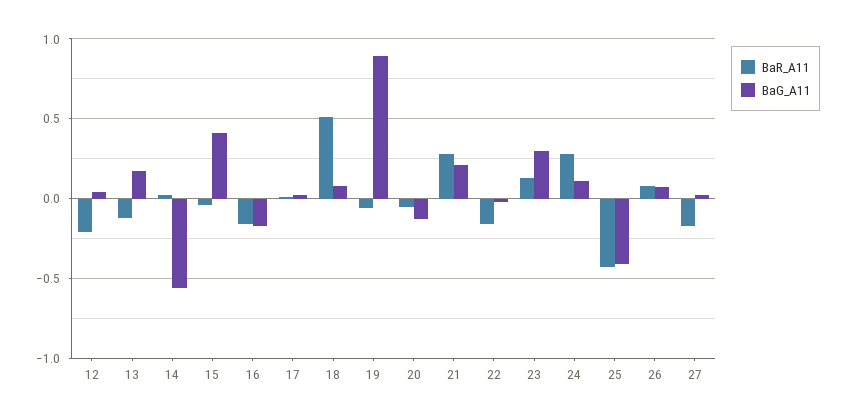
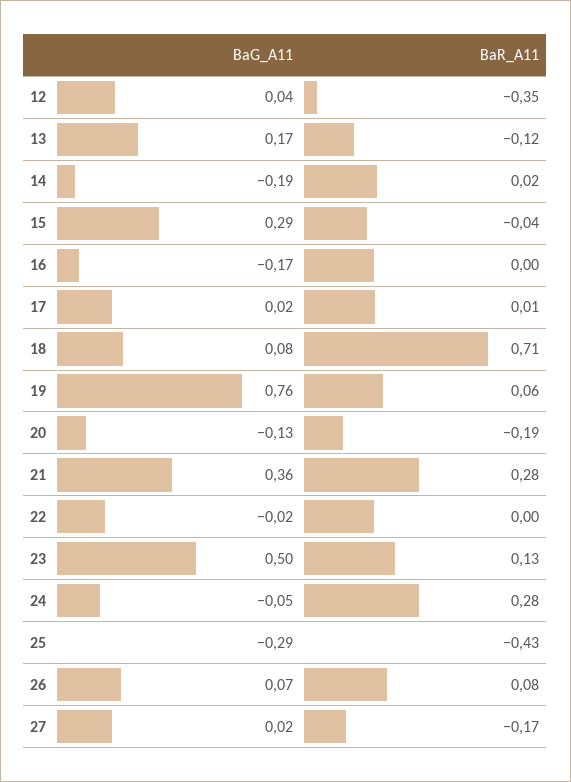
BaR_A11, 12: -0.2 -> -0.35
BaG_A11, 14: -0.55 -> -0.19
BaG_A11, 15: 0.4 -> 0.29
BaR_A11, 16: -0.15 -> 0
BaR_A11, 18: 0.5 -> 0.71
BaR_A11, 19: -0.05 -> 0.06
BaG_A11, 19: 0.9 -> 0.76
BaR_A11, 20: -0.05 -> -0.19
BaG_A11, 21: 0.2 -> 0.36
BaR_A11, 22: -0.15 -> 0
BaG_A11, 23: 0.3 -> 0.5
BaG_A11, 24: 0.1 -> -0.05
BaG_A11, 25: -0.4 -> -0.29

